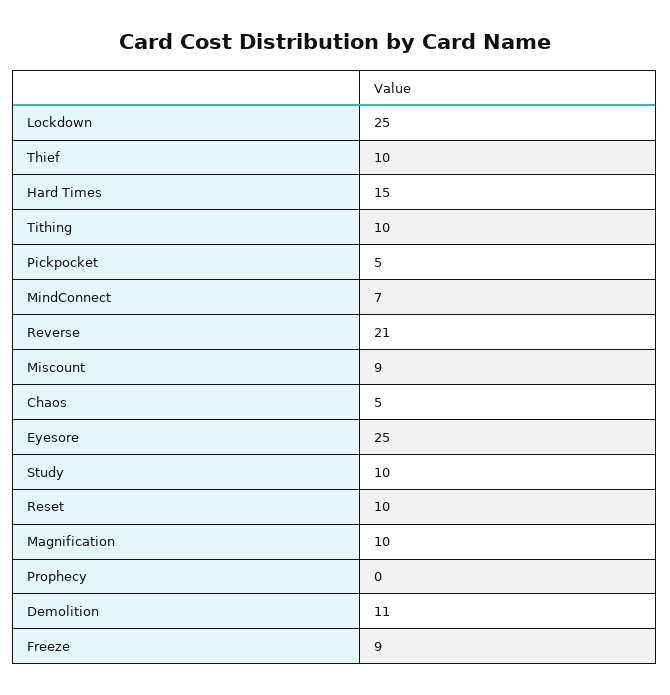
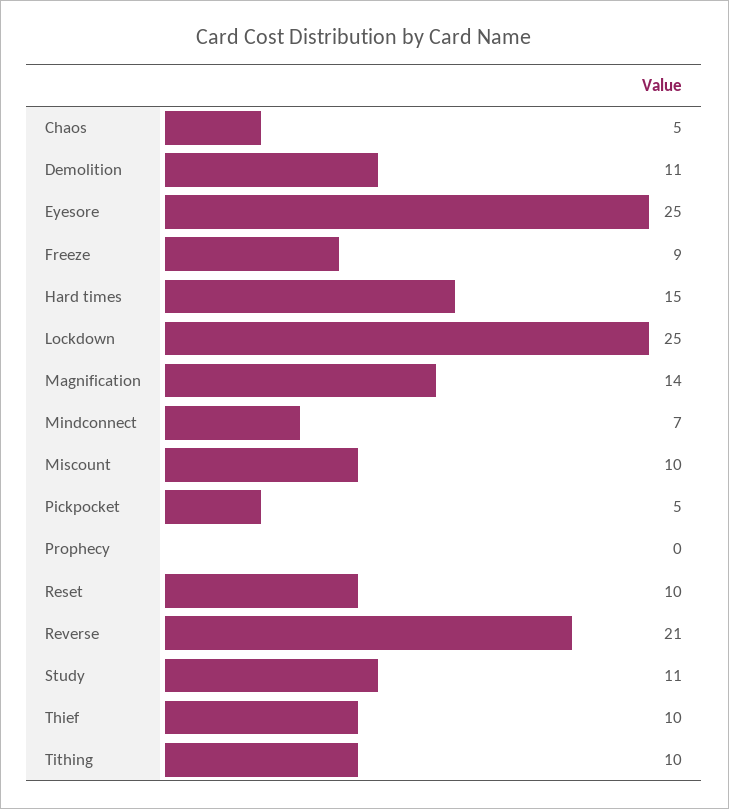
Miscount: 9 -> 10
Study: 10 -> 11
Magnification: 10 -> 14

